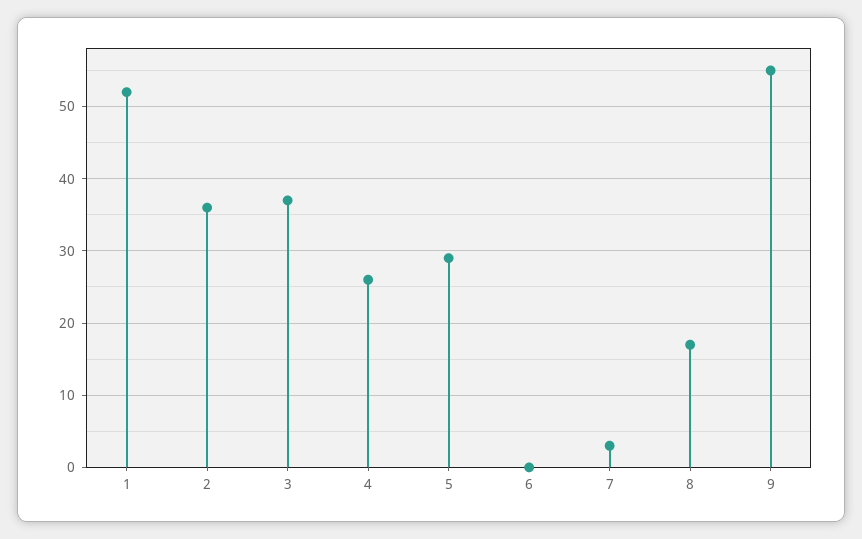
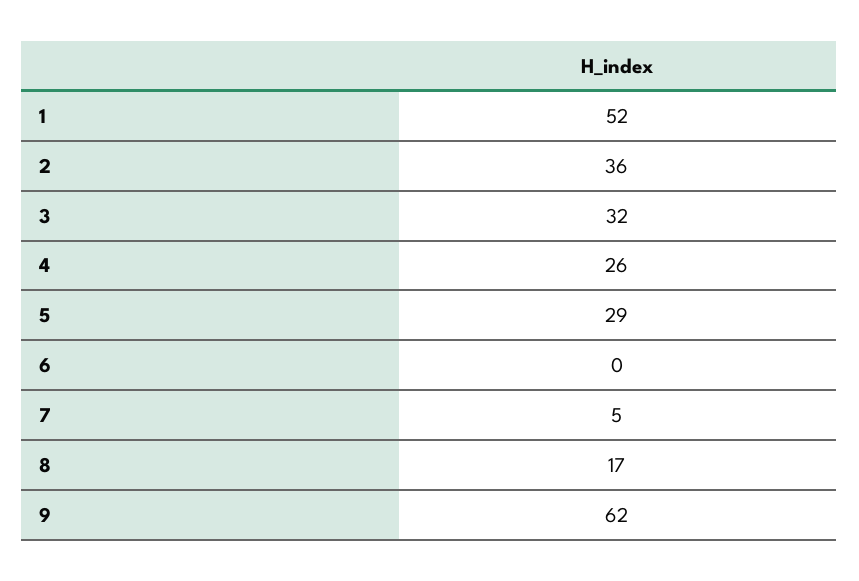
3: 37 -> 32
7: 3 -> 5
9: 55 -> 62

